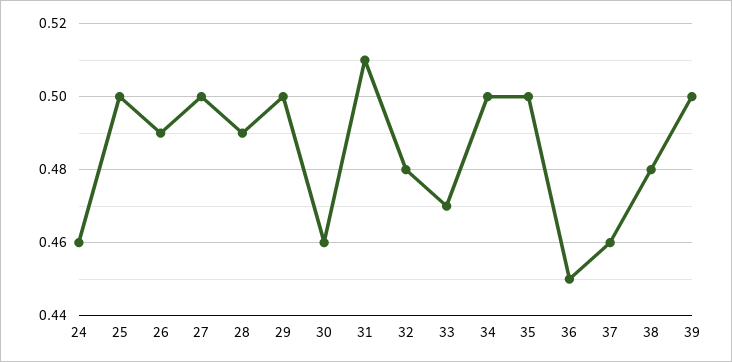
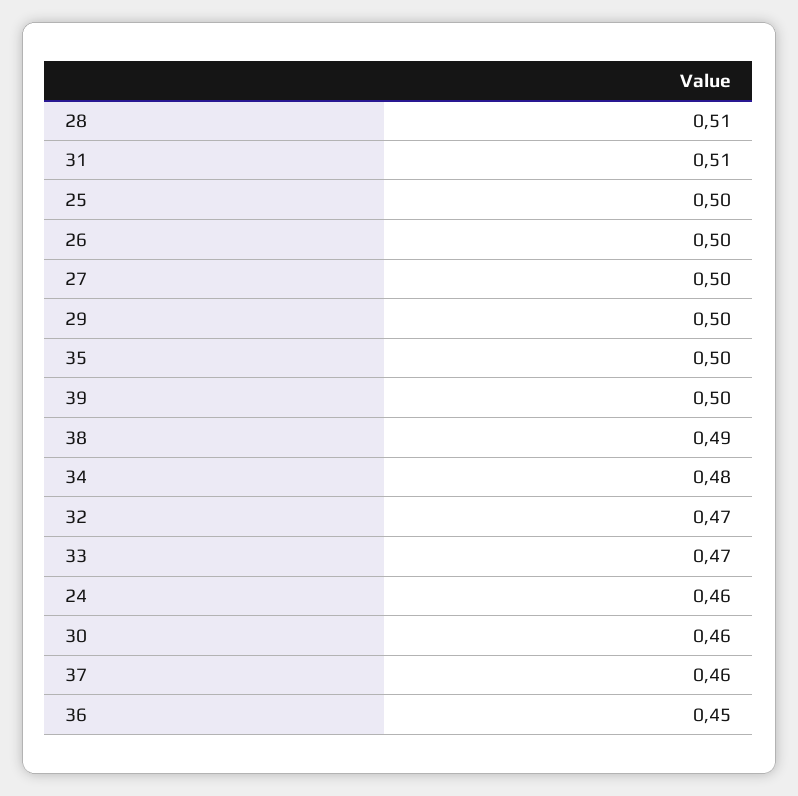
26: 0.49 -> 0.5
28: 0.49 -> 0.51
32: 0.48 -> 0.47
34: 0.5 -> 0.48
38: 0.48 -> 0.49

